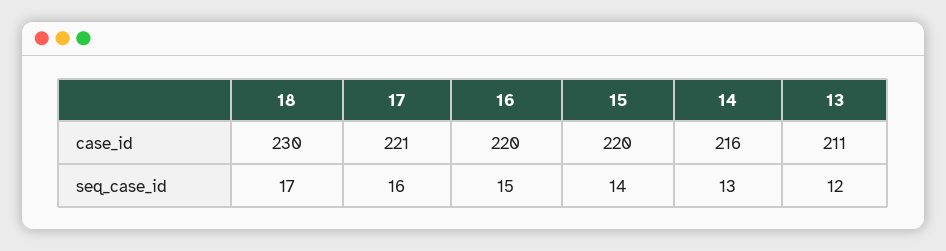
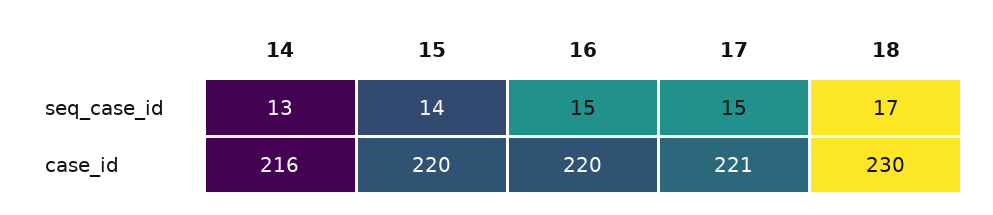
13, case_id: 211 -> none
17, seq_case_id: 16 -> 15
13, seq_case_id: 12 -> none

